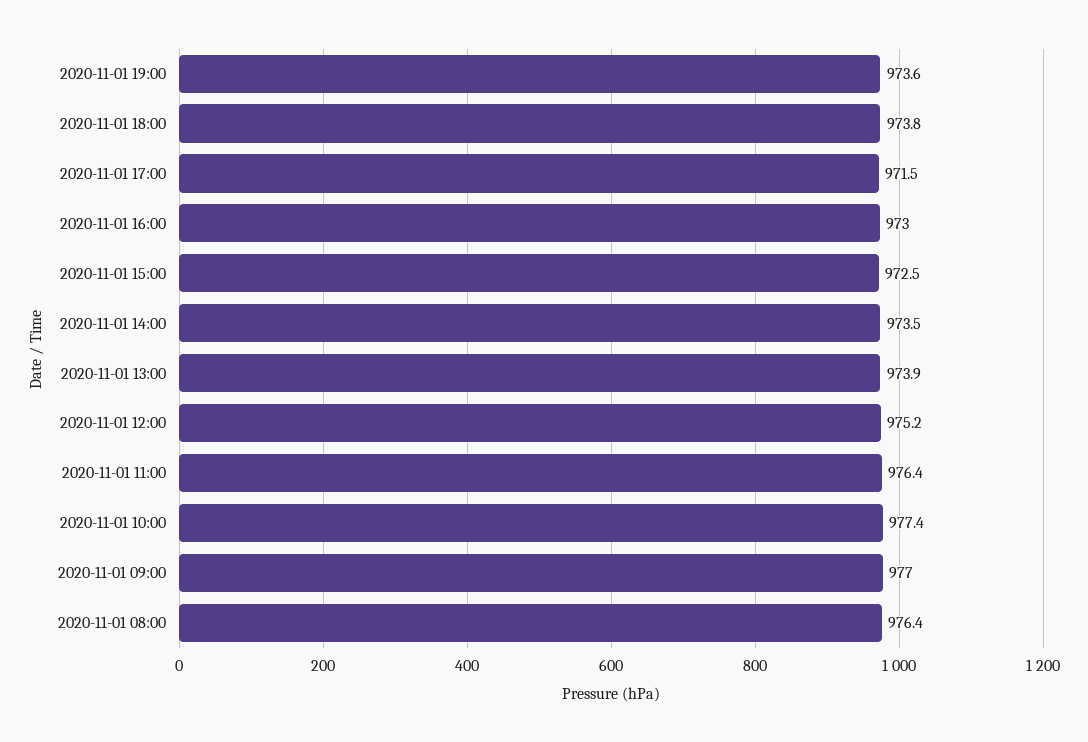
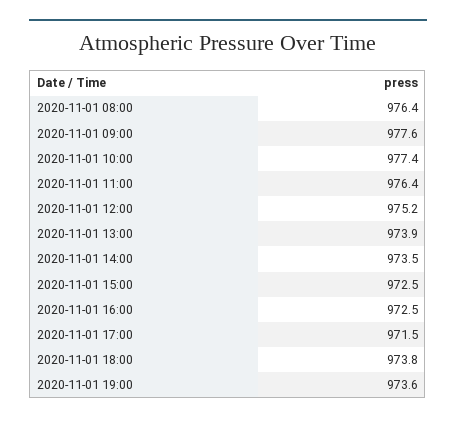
2020-11-01 16:00: 973 -> 972.5
2020-11-01 09:00: 977 -> 977.6

